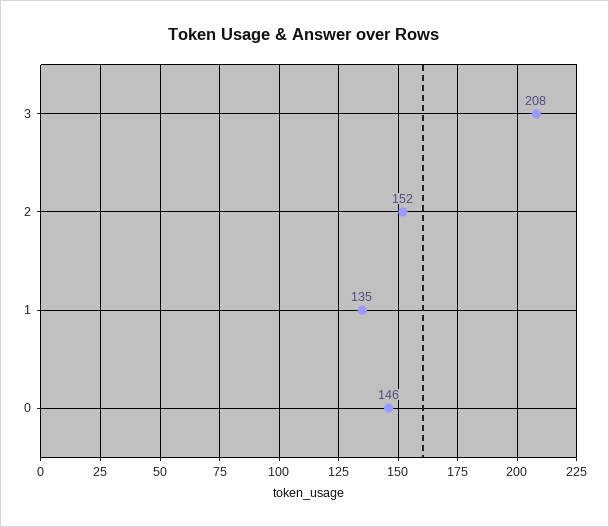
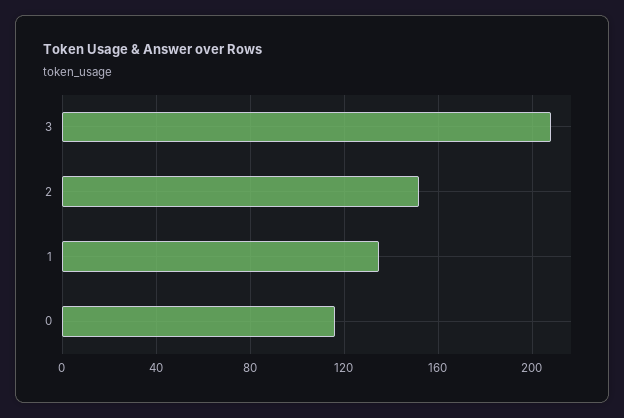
0: 146 -> 115

